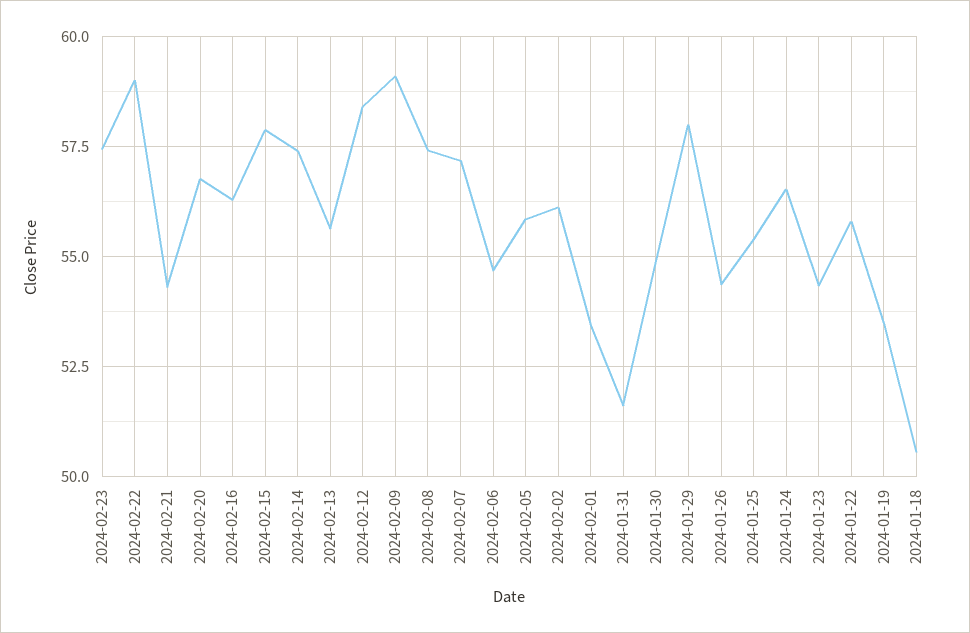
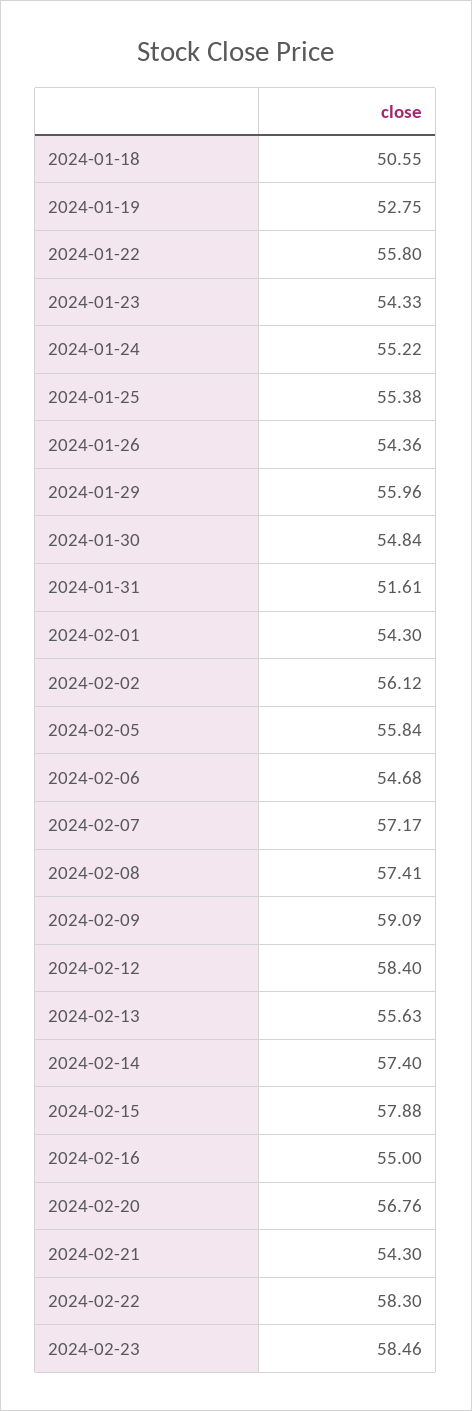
2024-02-23: 57.5 -> 58.46
2024-02-22: 59 -> 58.3
2024-02-16: 56.25 -> 55
2024-02-01: 53.5 -> 54.3
2024-01-29: 58 -> 55.96
2024-01-24: 56.5 -> 55.22
2024-01-19: 53.5 -> 52.75

